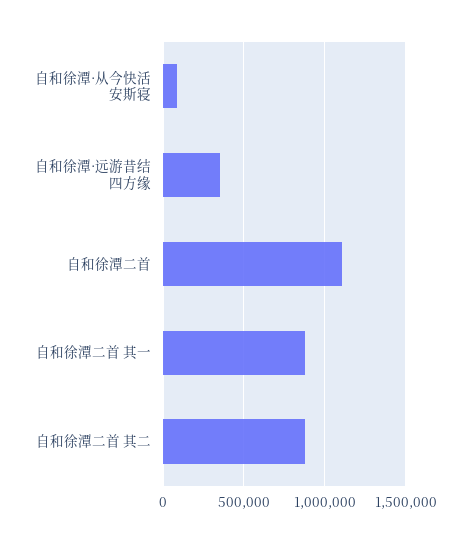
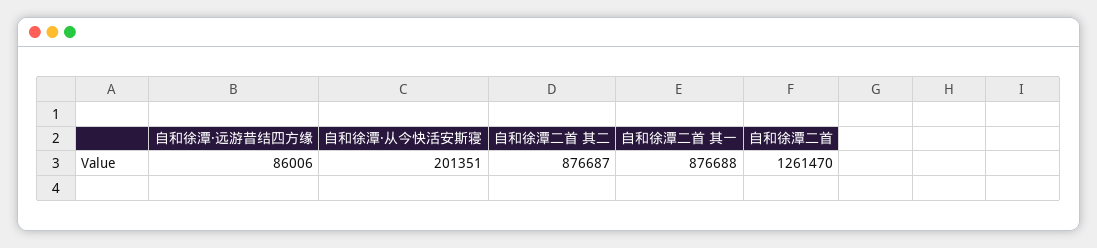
自和徐潭·从今快活安斯寝: 100000 -> 201351
自和徐潭·远游昔结四方缘: 350000 -> 86006
自和徐潭二首: 1100000 -> 1261470

